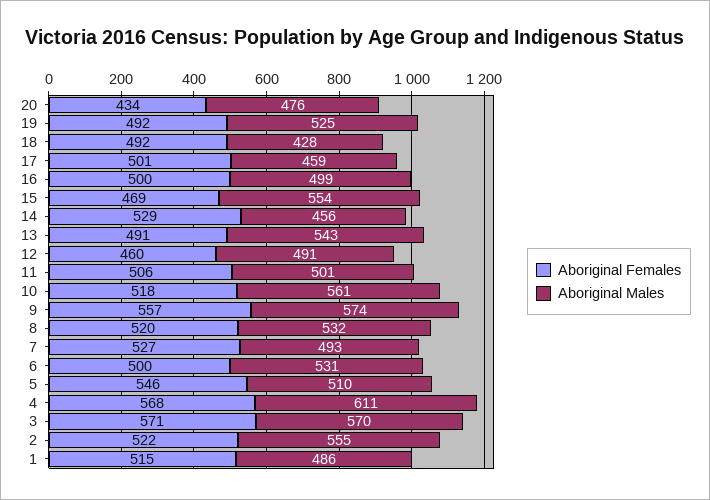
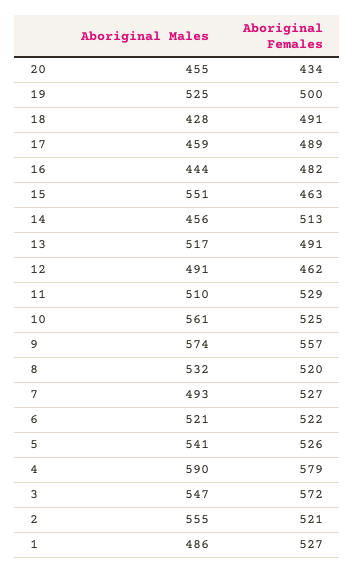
Aboriginal Males, 20: 476 -> 455
Aboriginal Females, 19: 492 -> 500
Aboriginal Females, 18: 492 -> 491
Aboriginal Females, 17: 501 -> 489
Aboriginal Females, 16: 500 -> 482
Aboriginal Males, 16: 499 -> 444
Aboriginal Females, 15: 469 -> 463
Aboriginal Males, 15: 554 -> 551
Aboriginal Females, 14: 529 -> 513
Aboriginal Males, 13: 543 -> 517
Aboriginal Females, 12: 460 -> 462
Aboriginal Females, 11: 506 -> 529
Aboriginal Males, 11: 501 -> 510
Aboriginal Females, 10: 518 -> 525
Aboriginal Females, 6: 500 -> 522
Aboriginal Males, 6: 531 -> 521
Aboriginal Females, 5: 546 -> 526
Aboriginal Males, 5: 510 -> 541
Aboriginal Females, 4: 568 -> 579
Aboriginal Males, 4: 611 -> 590
Aboriginal Females, 3: 571 -> 572
Aboriginal Males, 3: 570 -> 547
Aboriginal Females, 2: 522 -> 521
Aboriginal Females, 1: 515 -> 527

